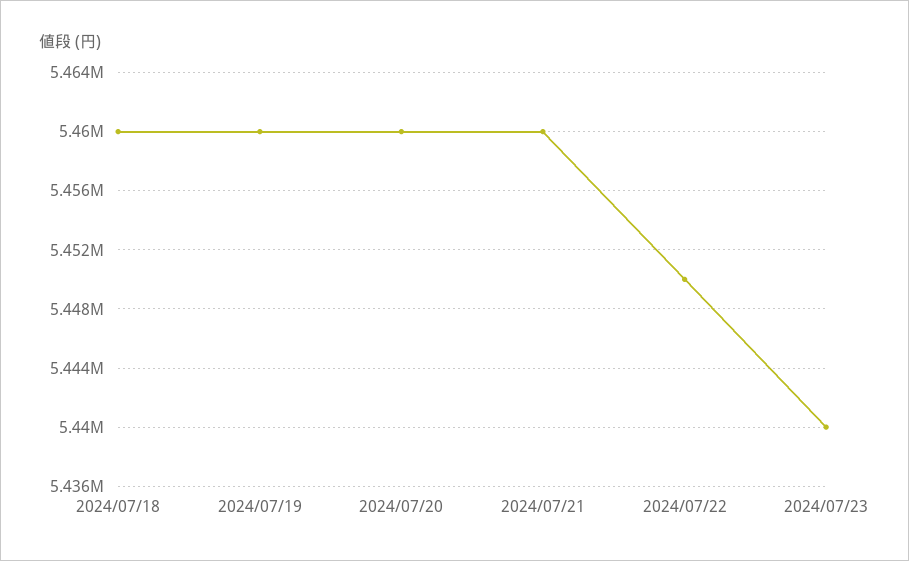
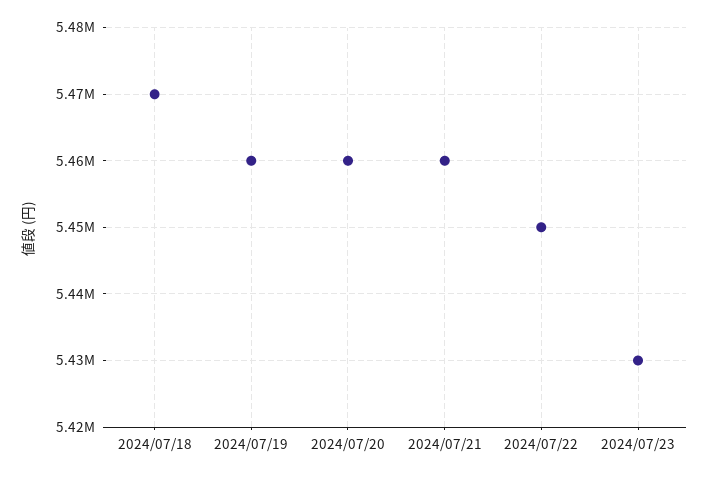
2024/07/18: 5460000 -> 5470000
2024/07/23: 5440000 -> 5430000

